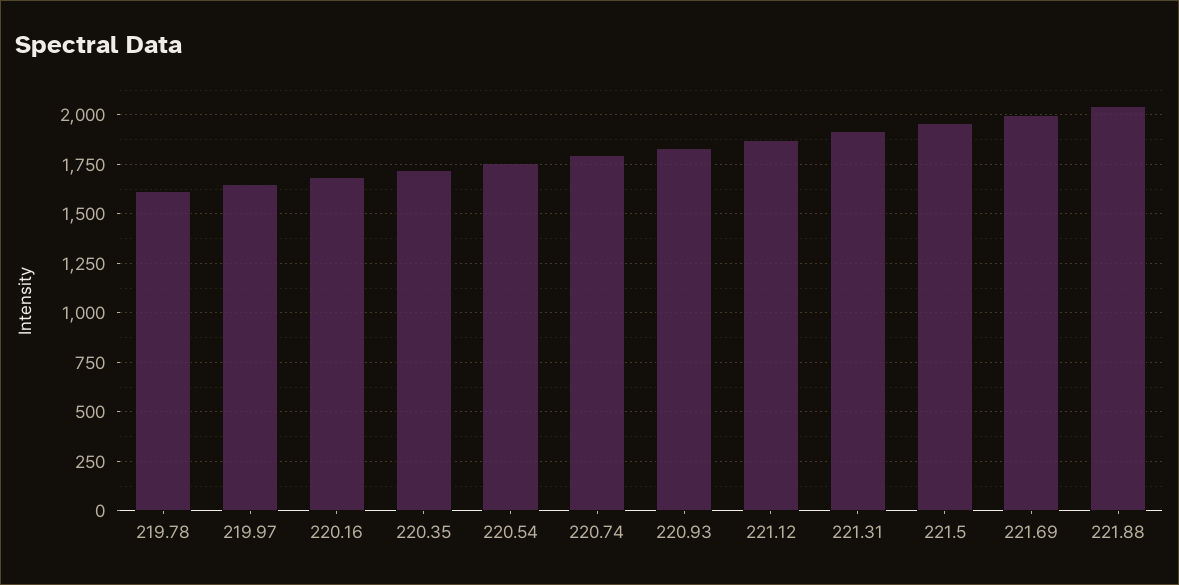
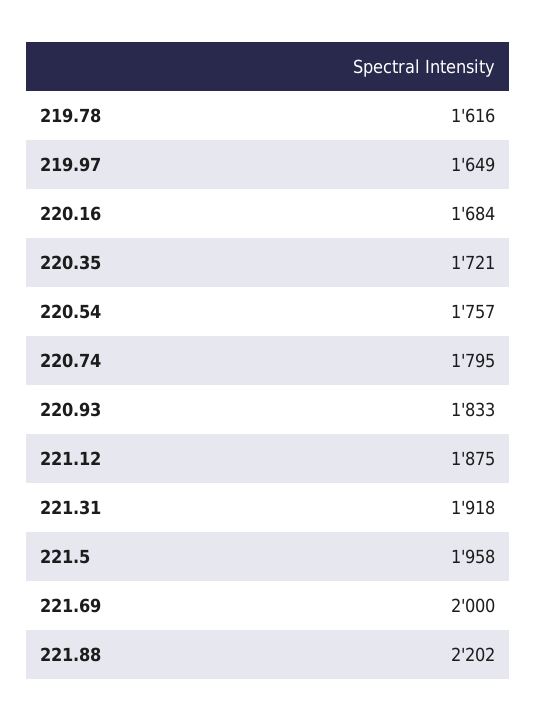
221.88: 2050 -> 2202

